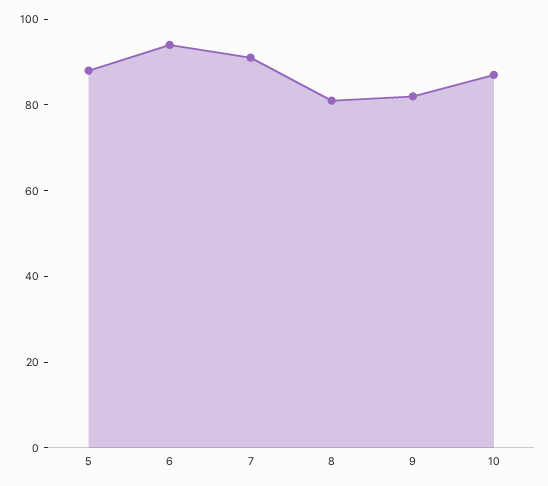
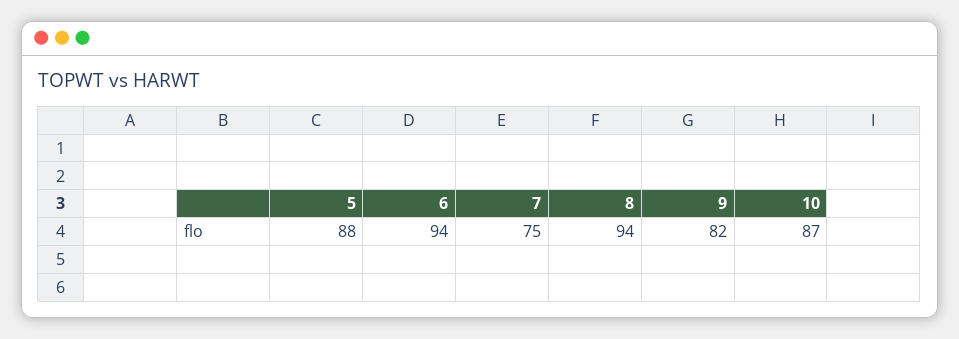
7: 90 -> 75
8: 80 -> 94

